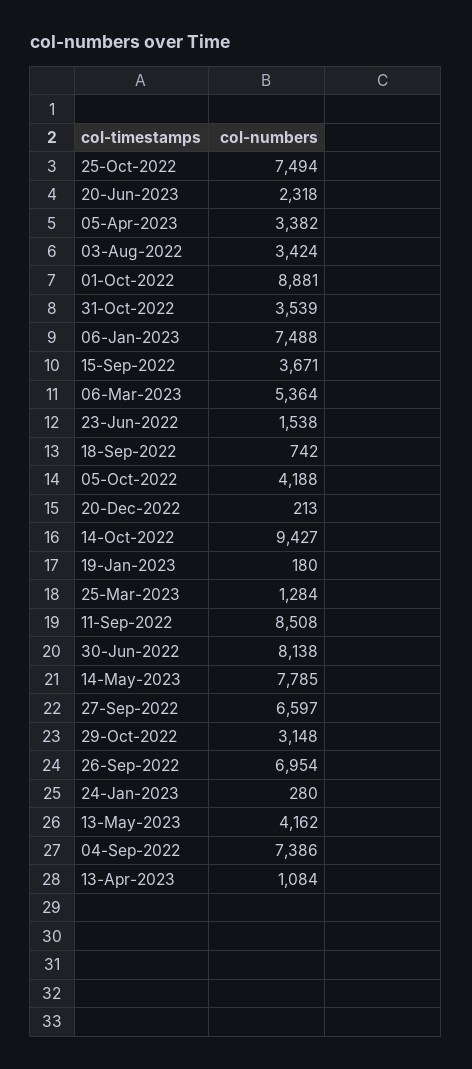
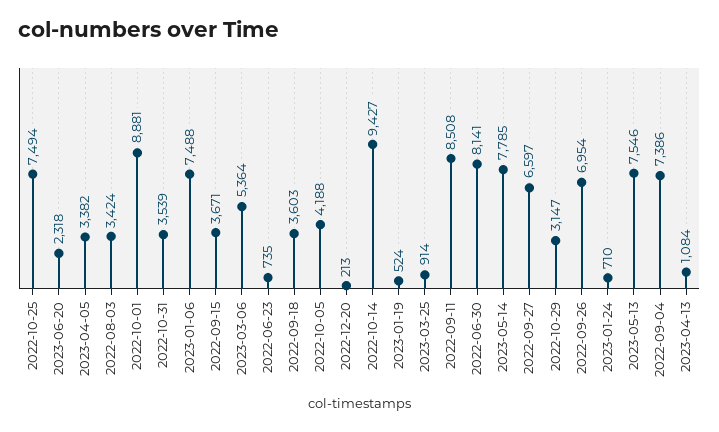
23-Jun-2022: 1538 -> 735
18-Sep-2022: 742 -> 3603
19-Jan-2023: 180 -> 524
25-Mar-2023: 1284 -> 914
30-Jun-2022: 8138 -> 8141
29-Oct-2022: 3148 -> 3147
24-Jan-2023: 280 -> 710
13-May-2023: 4162 -> 7546

